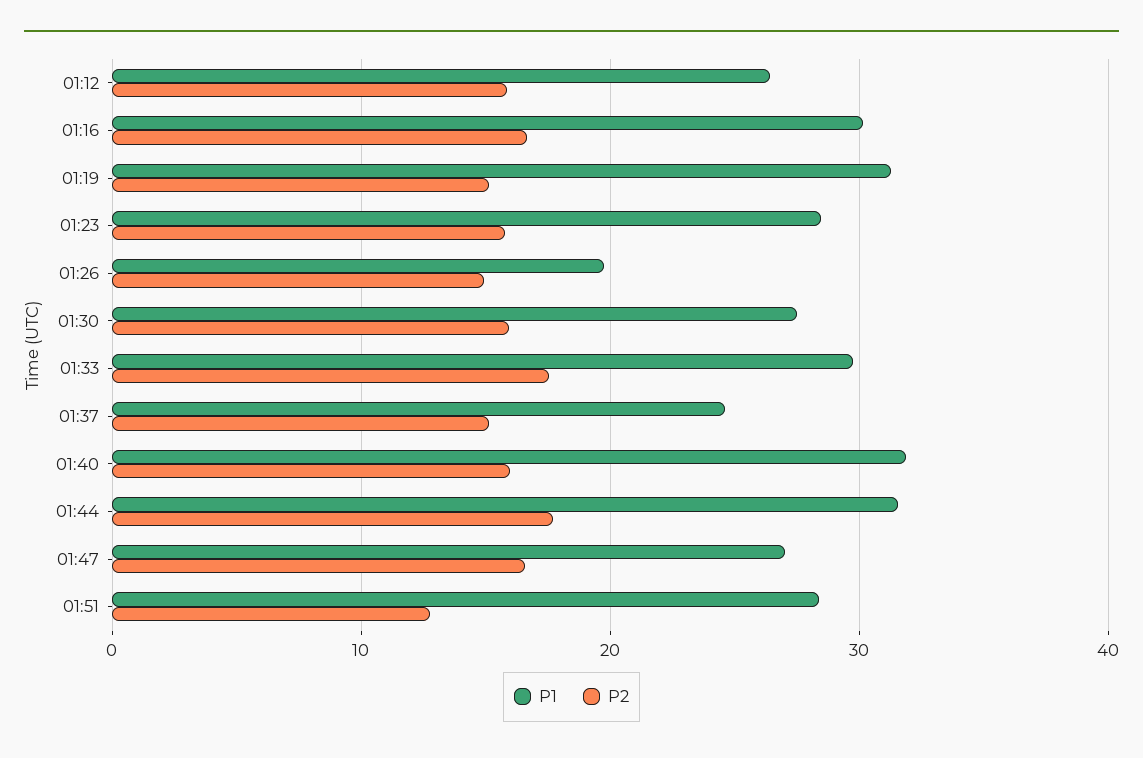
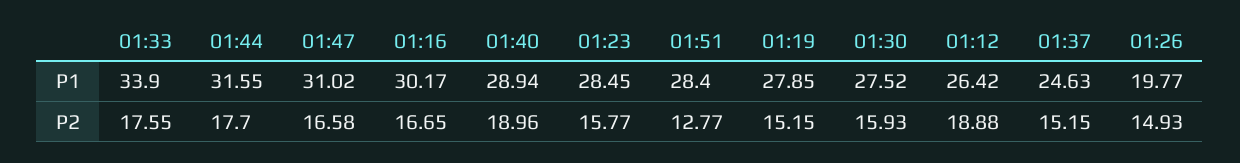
P2, 01:12: 16 -> 18.88
P1, 01:19: 31 -> 27.85
P1, 01:33: 30 -> 33.9
P1, 01:40: 32 -> 28.94
P2, 01:40: 16 -> 18.96
P1, 01:47: 27 -> 31.02

